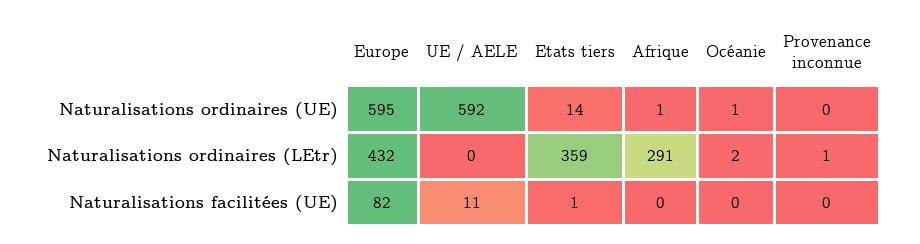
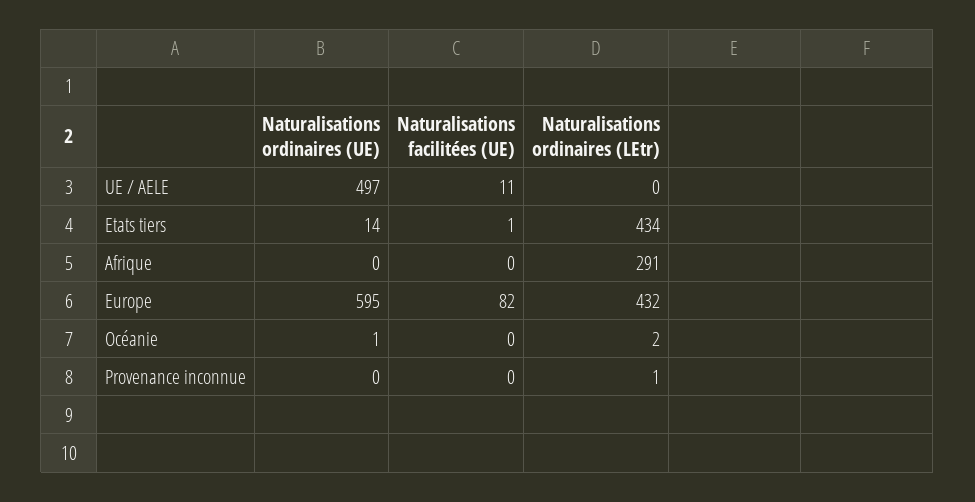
UE / AELE, Naturalisations ordinaires (UE): 592 -> 497
Afrique, Naturalisations ordinaires (UE): 1 -> 0
Etats tiers, Naturalisations ordinaires (LEtr): 359 -> 434

